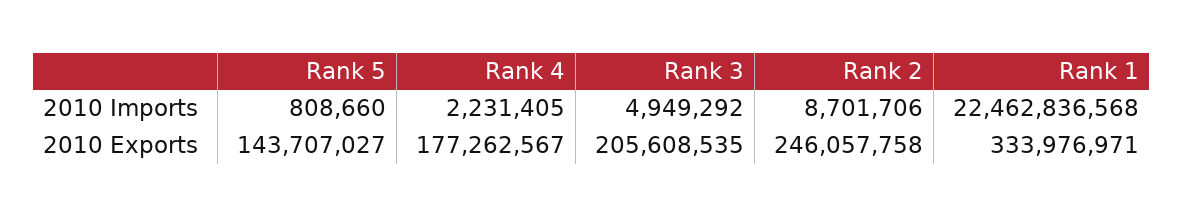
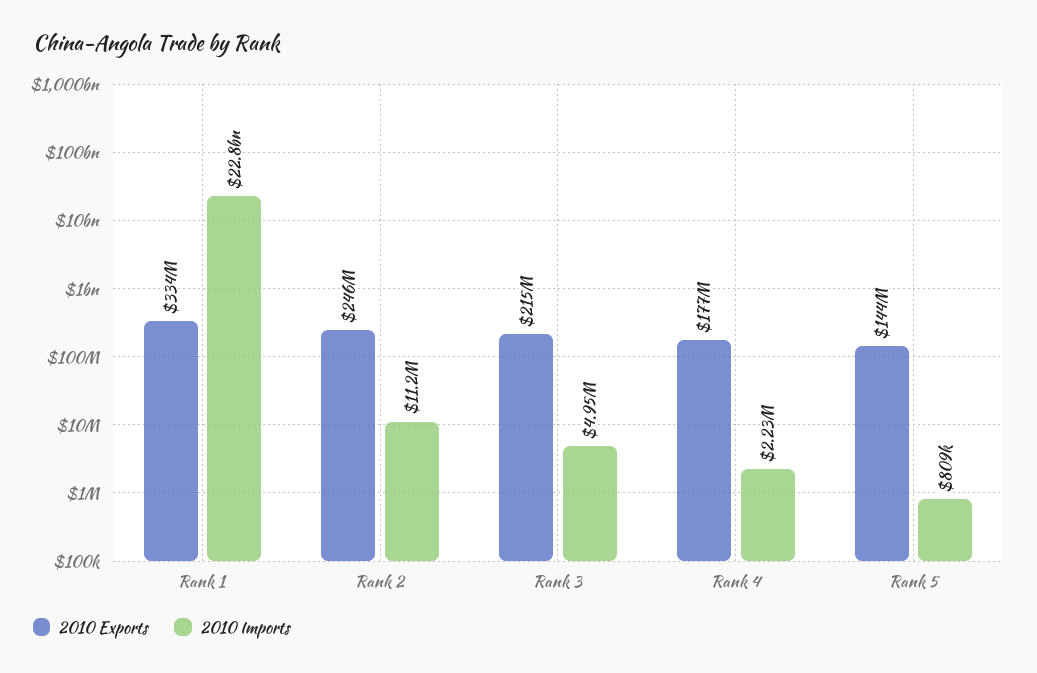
2010 Imports, Rank 2: 8701706 -> 11200000
2010 Imports, Rank 1: 22462836568 -> 22800000000
2010 Exports, Rank 3: 205608535 -> 215000000

